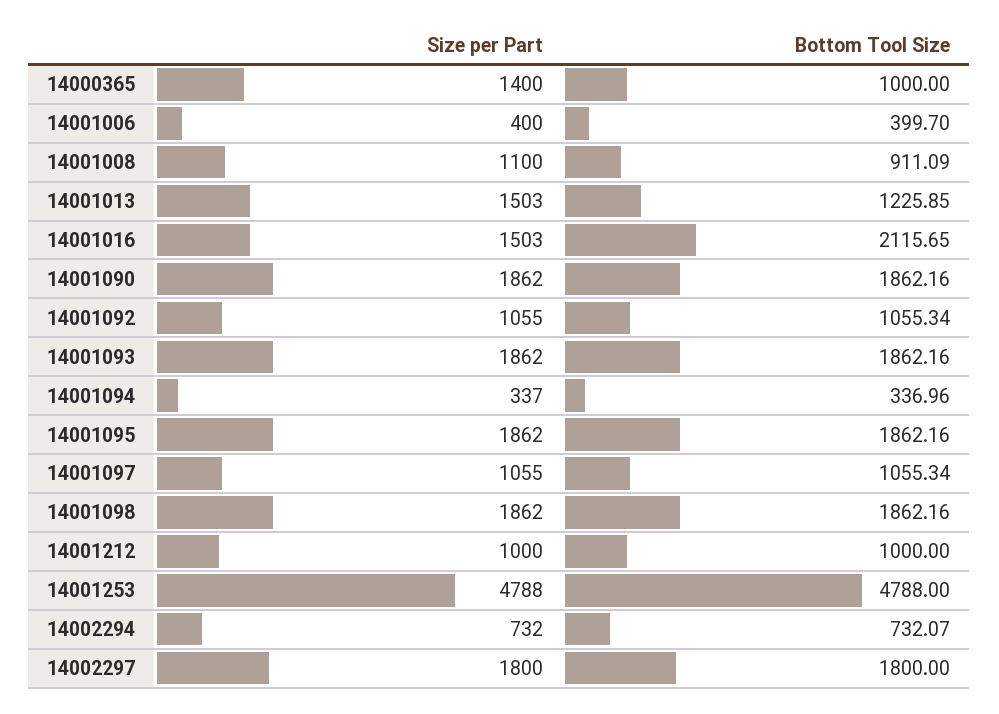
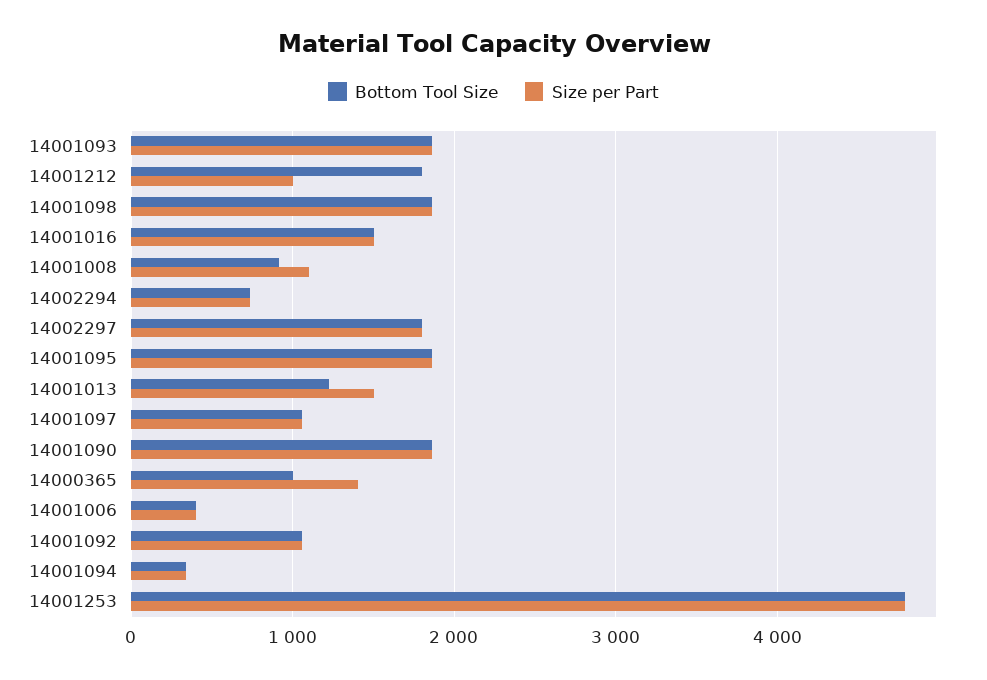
Bottom Tool Size, 14001016: 2115.65 -> 1500
Bottom Tool Size, 14001212: 1000 -> 1800

